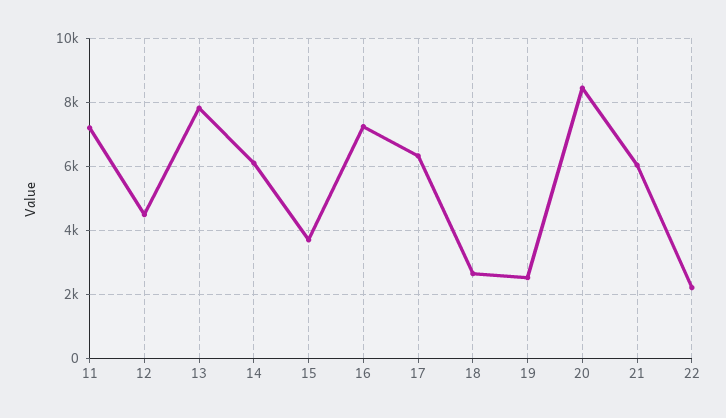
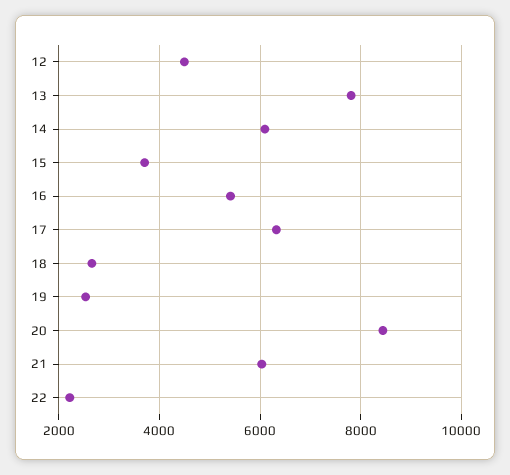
11: 7200 -> none
16: 7200 -> 5400

